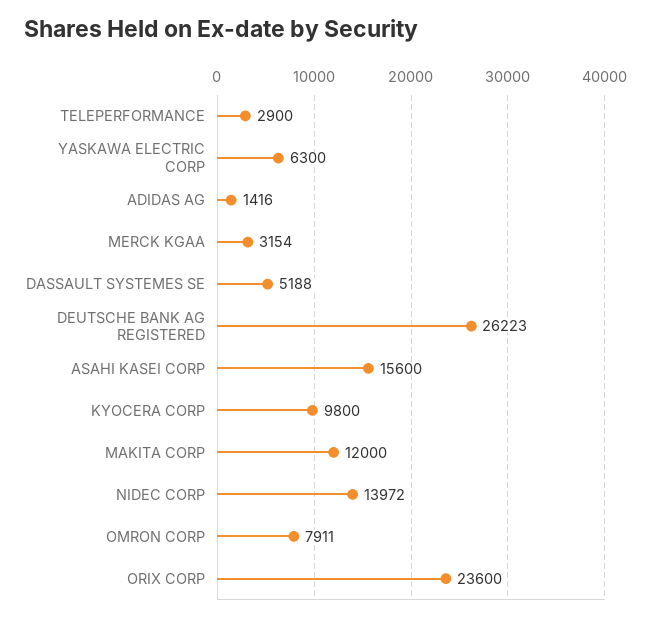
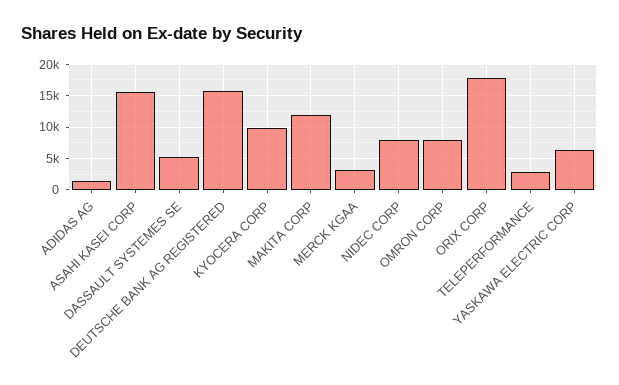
DEUTSCHE BANK AG REGISTERED: 26223 -> 16000
NIDEC CORP: 13972 -> 8000
ORIX CORP: 23600 -> 18000

